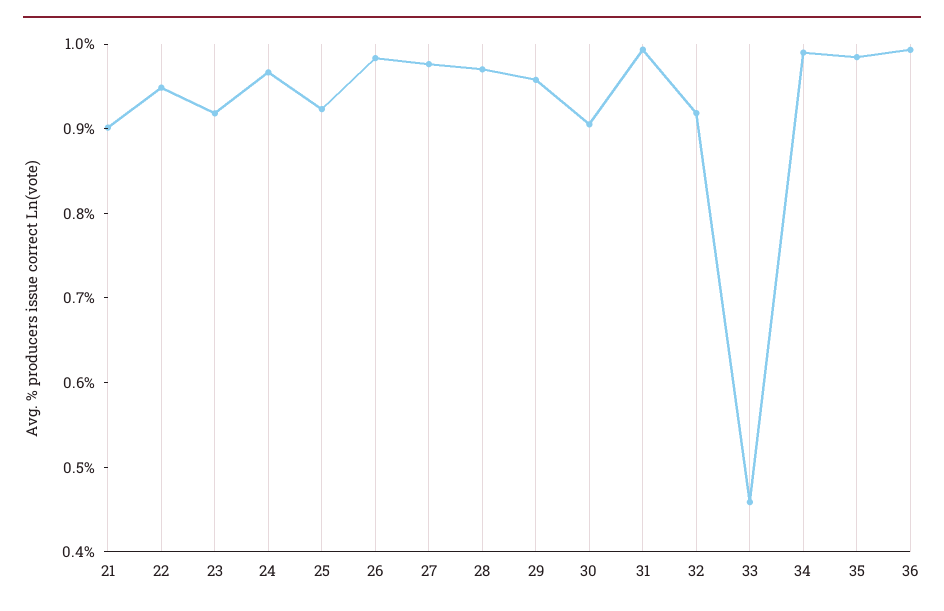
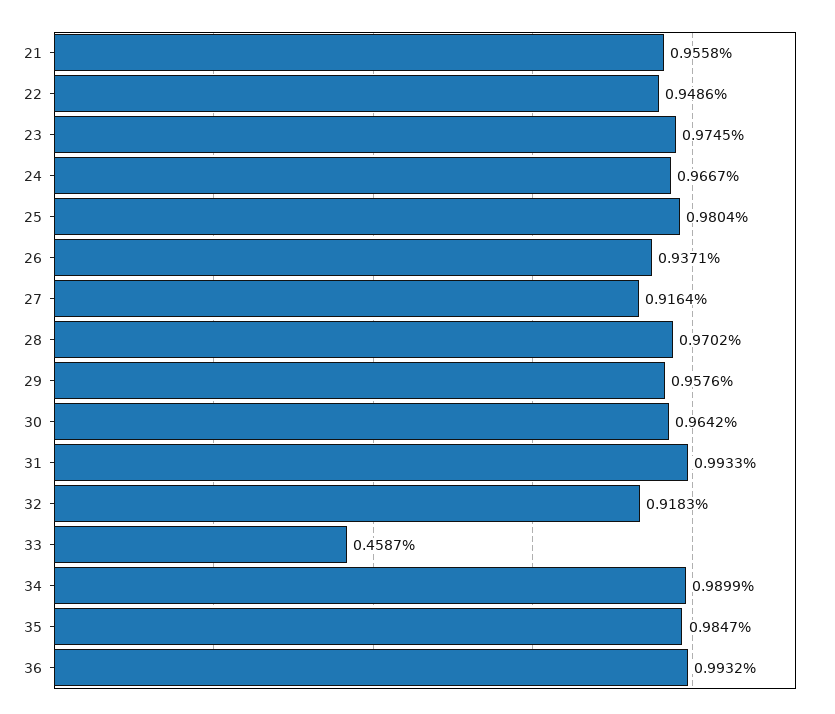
21: 0.9 -> 0.9558
23: 0.92 -> 0.9745
25: 0.92 -> 0.9804
26: 0.98 -> 0.9371
27: 0.98 -> 0.9164
30: 0.9 -> 0.9642

